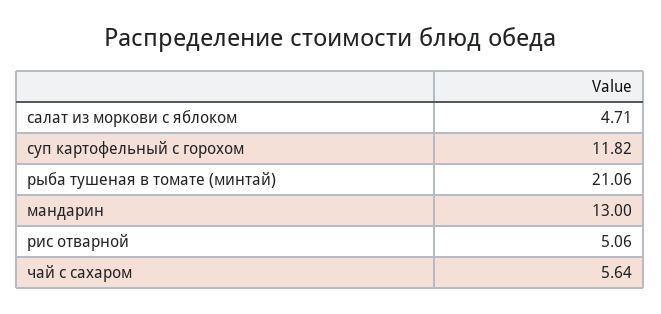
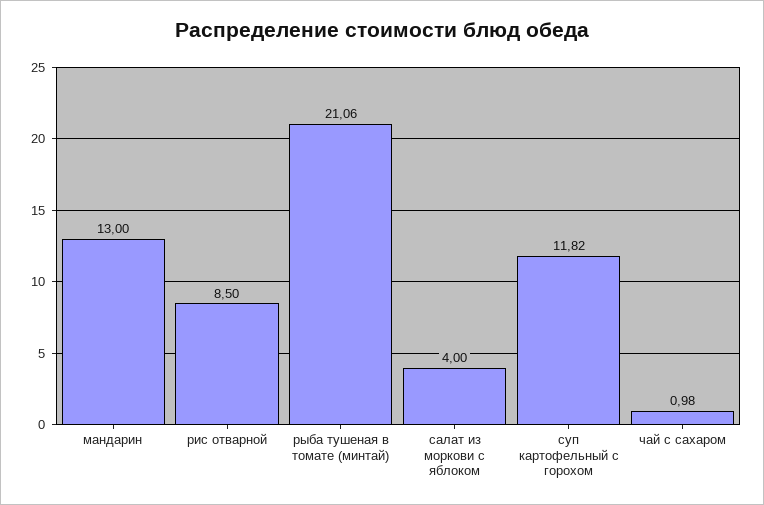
салат из моркови с яблоком: 4.71 -> 4
рис отварной: 5.06 -> 8.5
чай с сахаром: 5.64 -> 0.98

